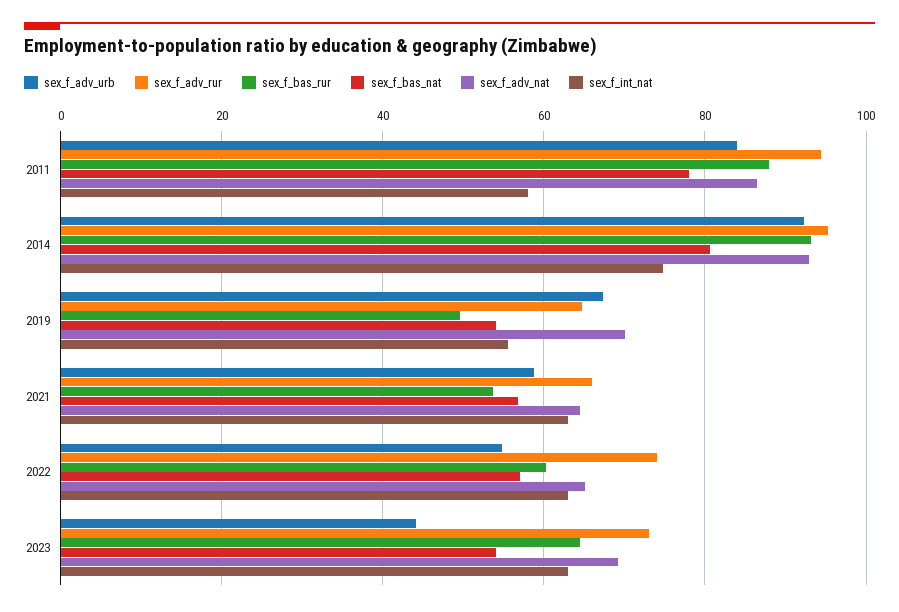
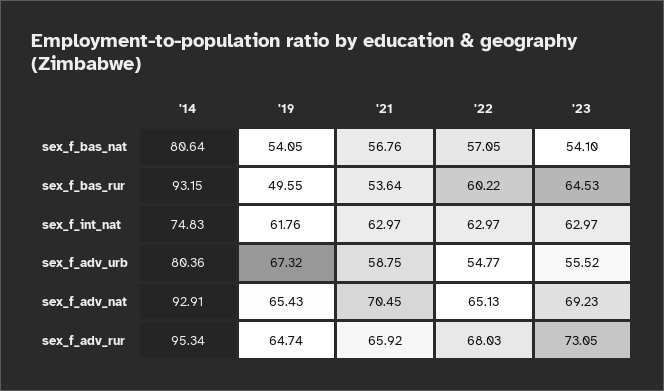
sex_f_adv_urb, 2011: 84 -> none
sex_f_adv_rur, 2011: 94 -> none
sex_f_bas_rur, 2011: 88 -> none
sex_f_bas_nat, 2011: 78 -> none
sex_f_adv_nat, 2011: 86 -> none
sex_f_int_nat, 2011: 58 -> none
sex_f_adv_urb, 2014: 92 -> 80.36
sex_f_adv_nat, 2019: 70 -> 65.43
sex_f_int_nat, 2019: 56 -> 61.76
sex_f_adv_nat, 2021: 64 -> 70.45
sex_f_adv_rur, 2022: 74 -> 68.03
sex_f_adv_urb, 2023: 44 -> 55.52

